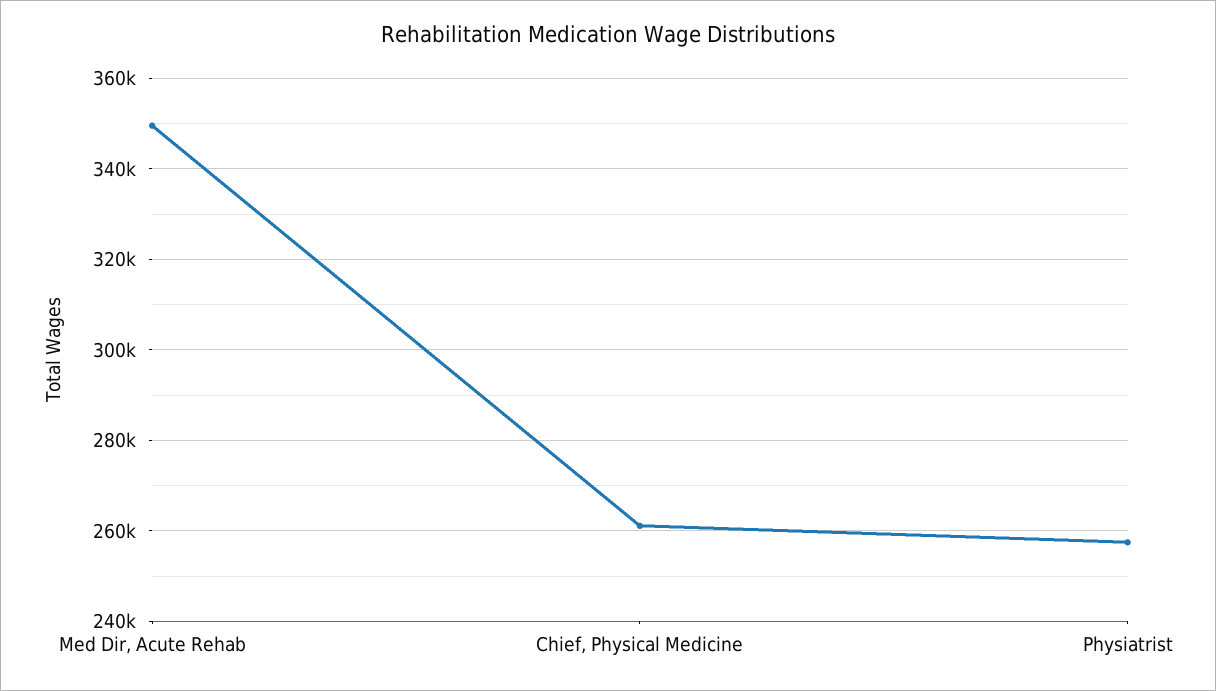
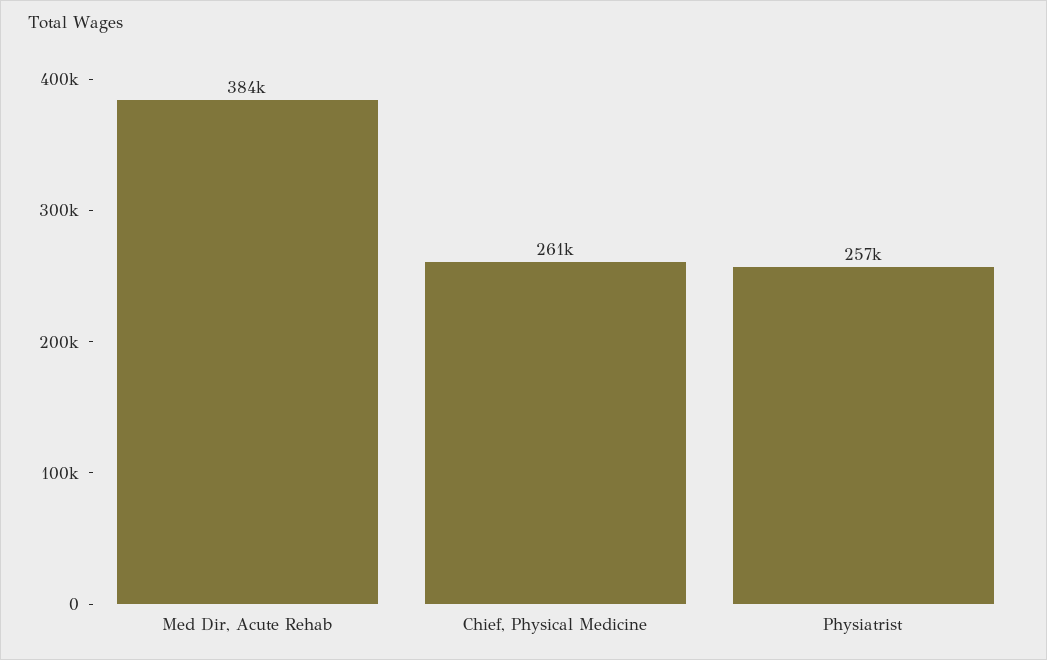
Med Dir, Acute Rehab: 350000 -> 384000

